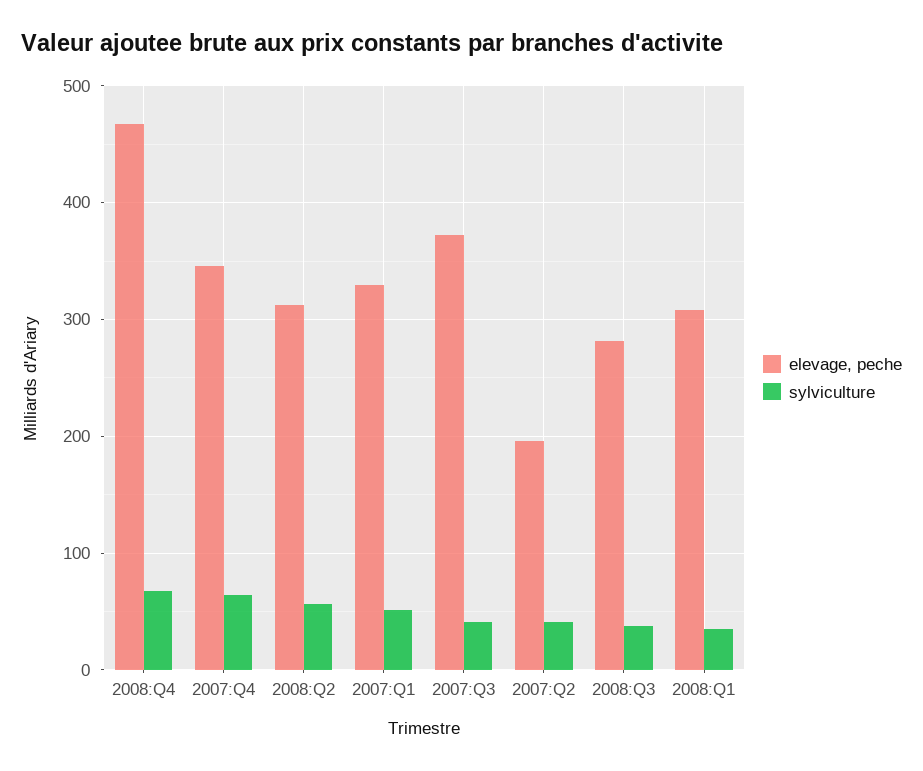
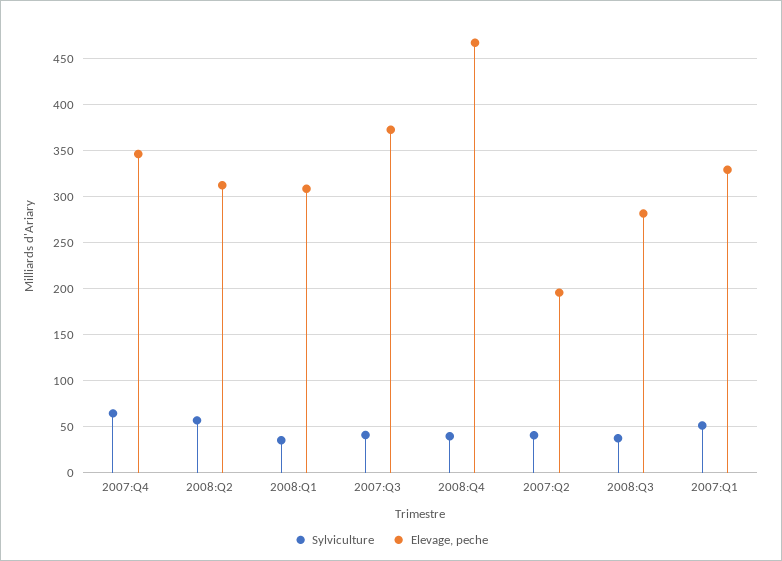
sylviculture, 2008:Q4: 70 -> 40

